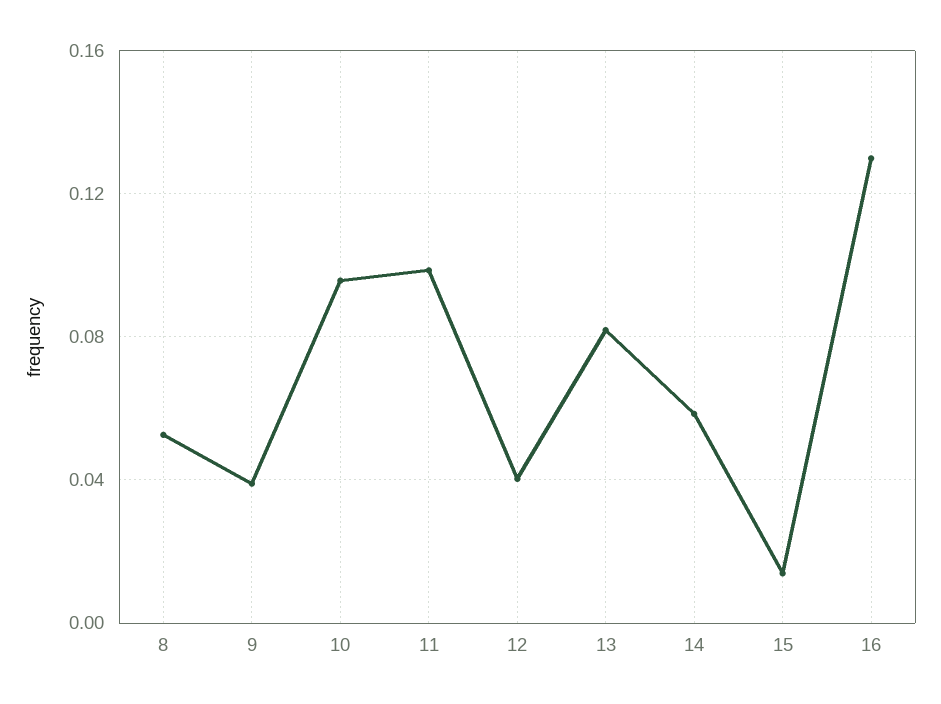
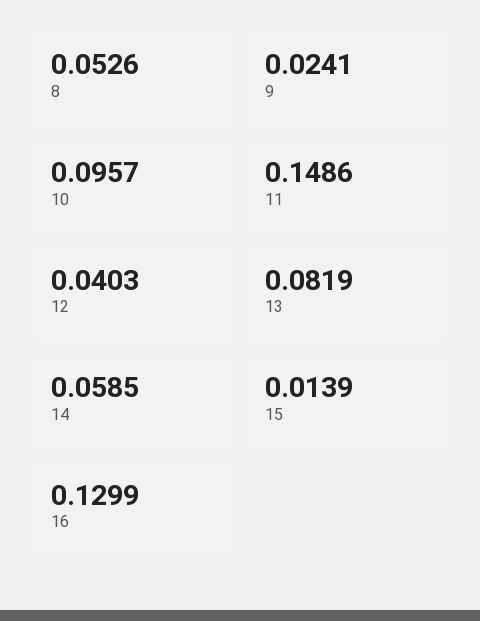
9: 0.04 -> 0.0241
11: 0.1 -> 0.1486

